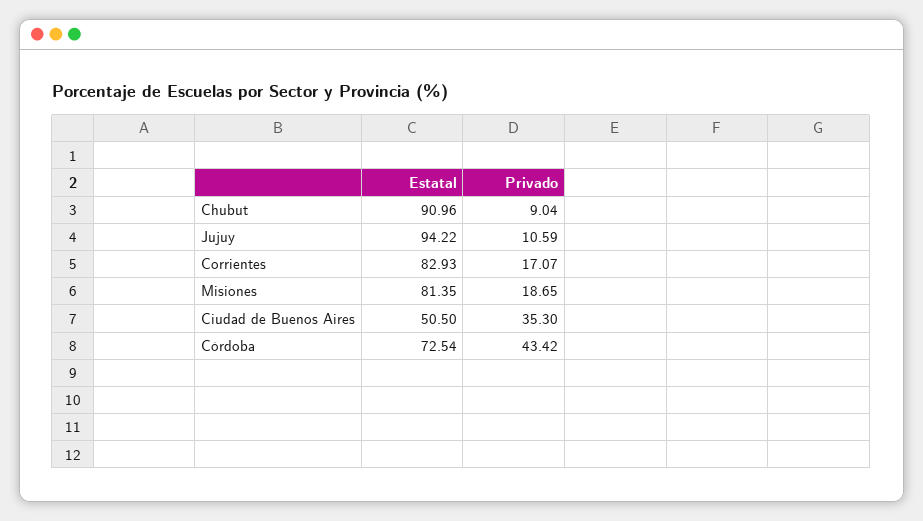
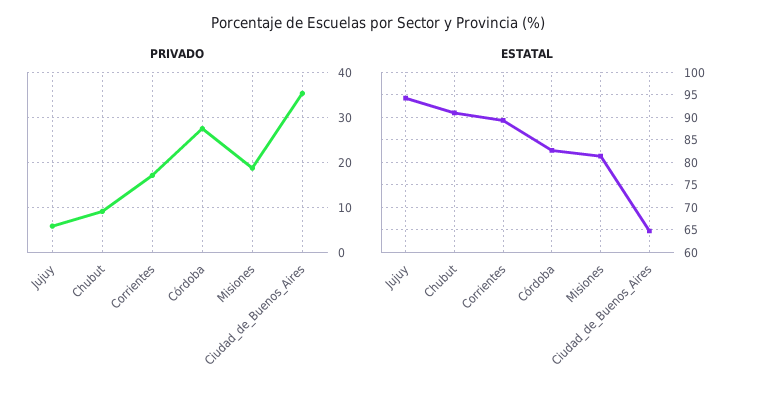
Privado, Jujuy: 10.59 -> 6
Estatal, Corrientes: 82.93 -> 90
Estatal, Ciudad de Buenos Aires: 50.5 -> 65
Estatal, Córdoba: 72.54 -> 82.5
Privado, Córdoba: 43.42 -> 28

